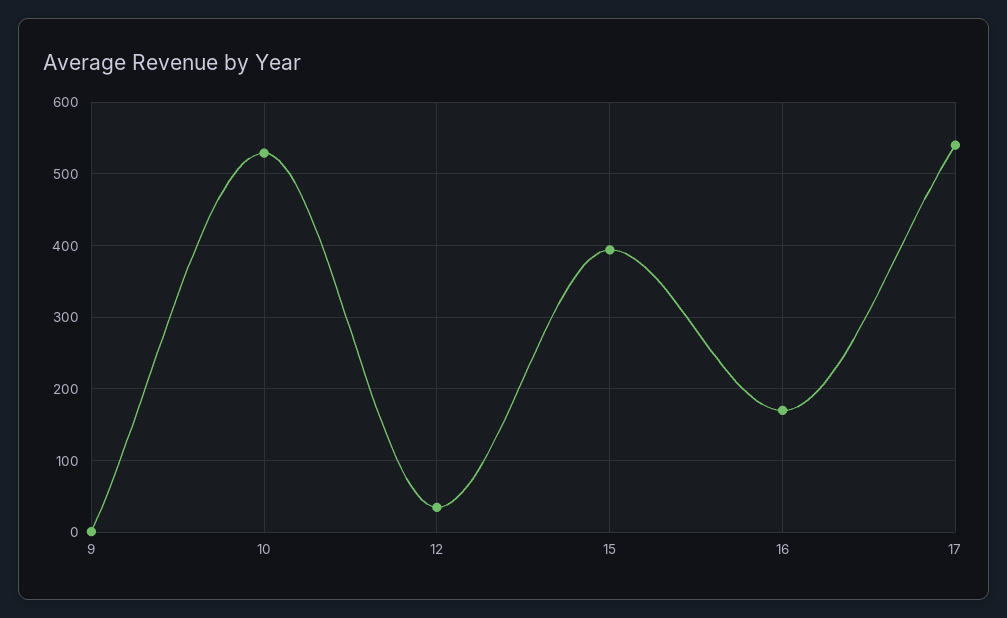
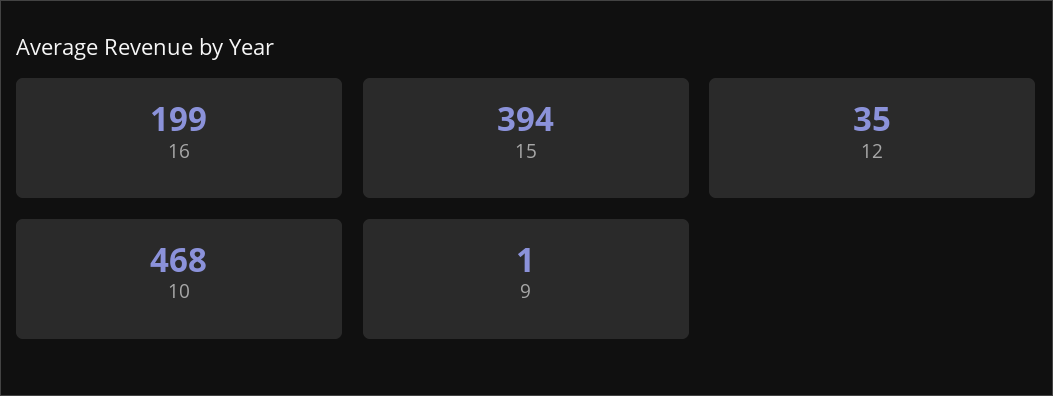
10: 530 -> 468
16: 170 -> 199
17: 540 -> none

